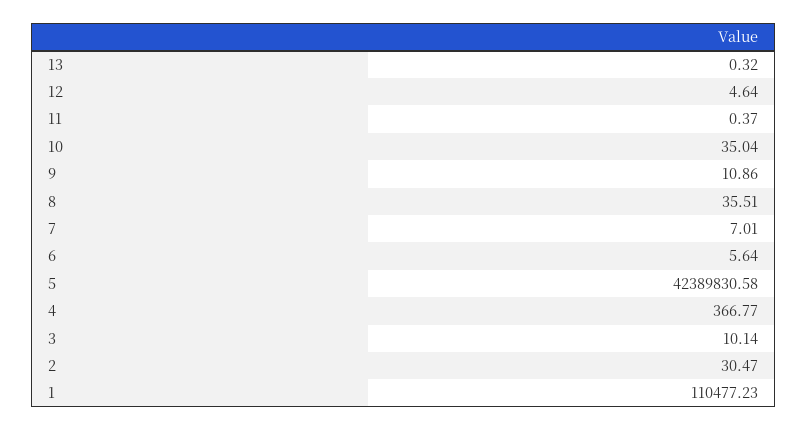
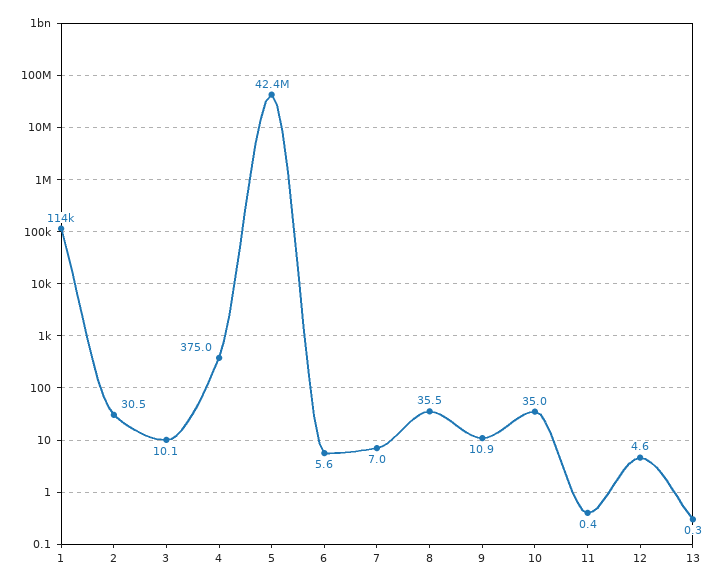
4: 366.77 -> 375
1: 110477.23 -> 114000

